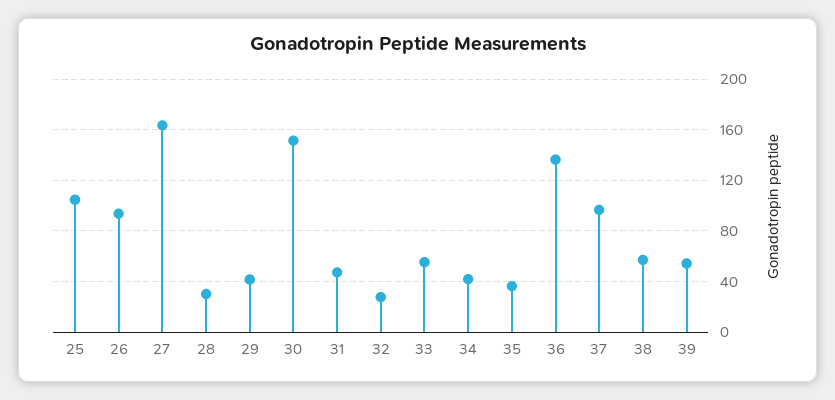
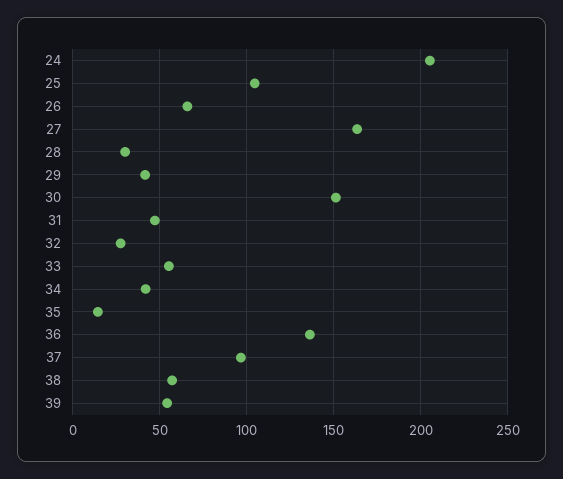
26: 95 -> 65
35: 35 -> 15
24: none -> 205

